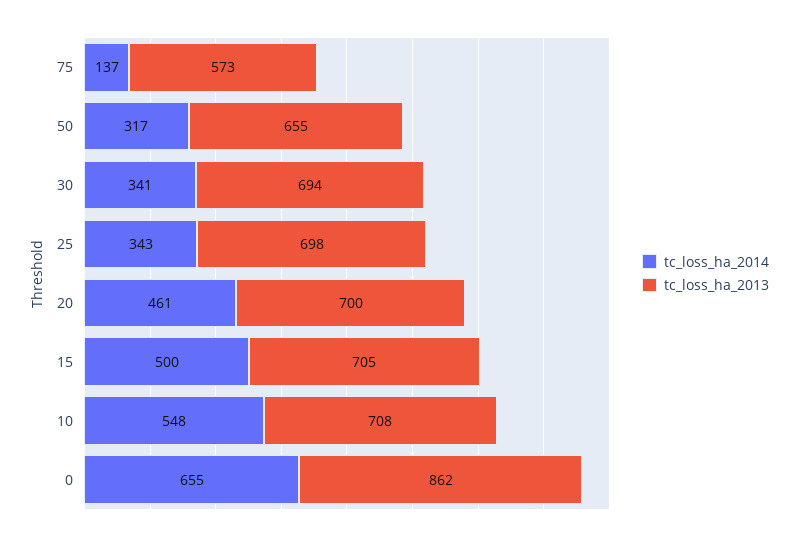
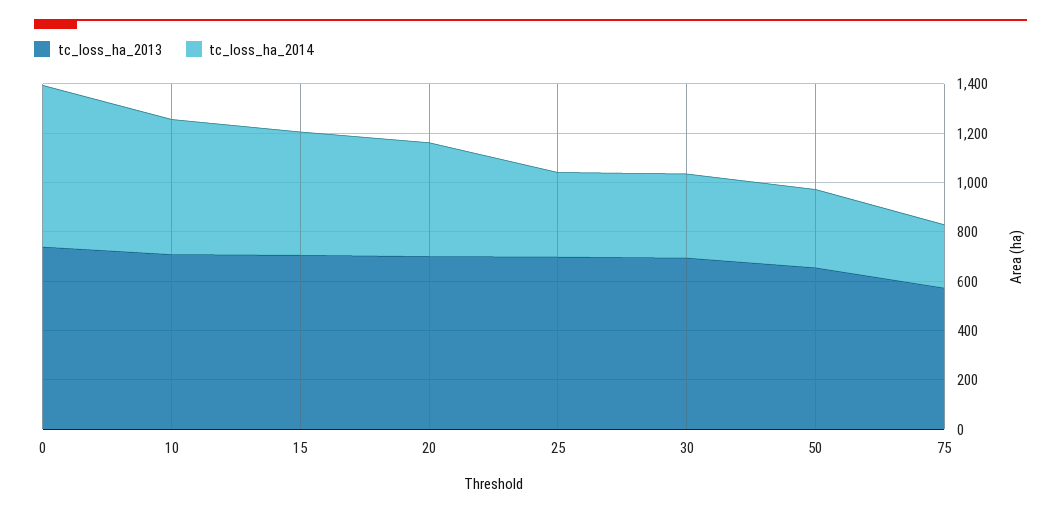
tc_loss_ha_2014, 75: 137 -> 250
tc_loss_ha_2013, 0: 862 -> 750

